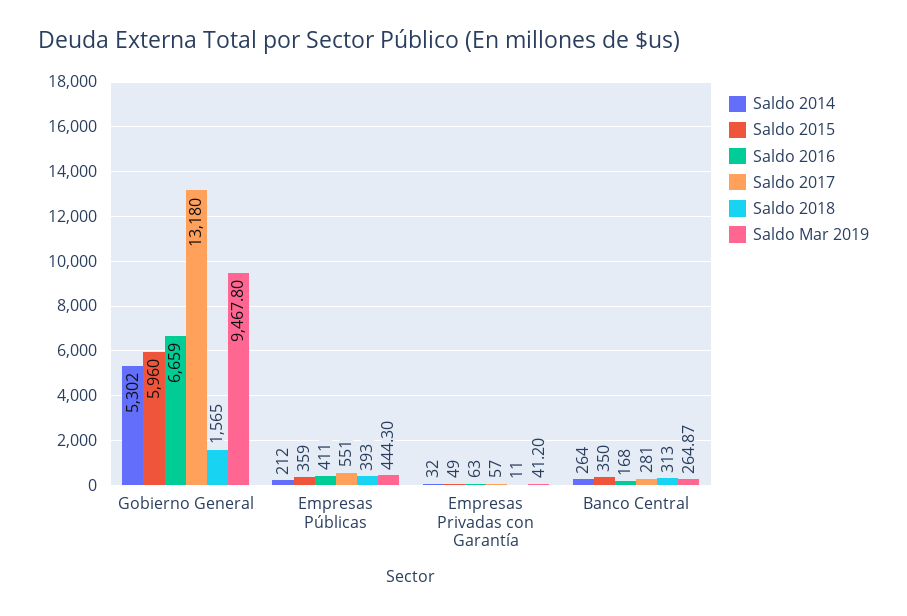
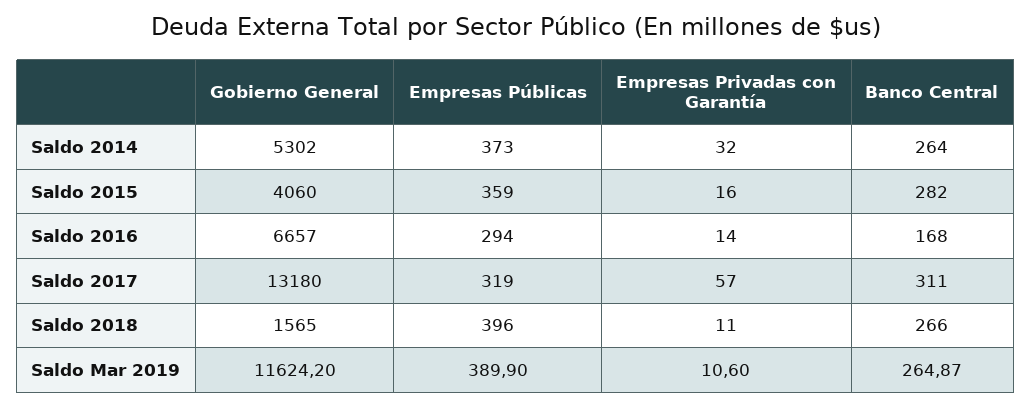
Saldo 2015, Gobierno General: 5960 -> 4060
Saldo 2016, Gobierno General: 6659 -> 6657
Saldo Mar 2019, Gobierno General: 9467.8 -> 11624.2
Saldo 2014, Empresas Públicas: 212 -> 373
Saldo 2016, Empresas Públicas: 411 -> 294
Saldo 2017, Empresas Públicas: 551 -> 319
Saldo 2018, Empresas Públicas: 393 -> 396
Saldo Mar 2019, Empresas Públicas: 444.3 -> 389.9
Saldo 2015, Empresas Privadas con Garantía: 49 -> 16
Saldo 2016, Empresas Privadas con Garantía: 63 -> 14
Saldo Mar 2019, Empresas Privadas con Garantía: 41.2 -> 10.6
Saldo 2015, Banco Central: 350 -> 282
Saldo 2017, Banco Central: 281 -> 311
Saldo 2018, Banco Central: 313 -> 266

